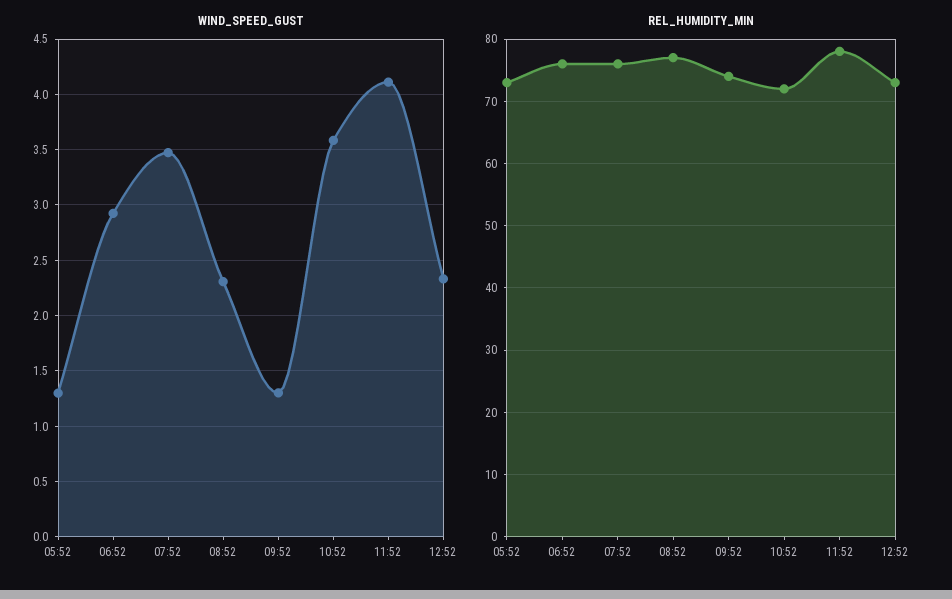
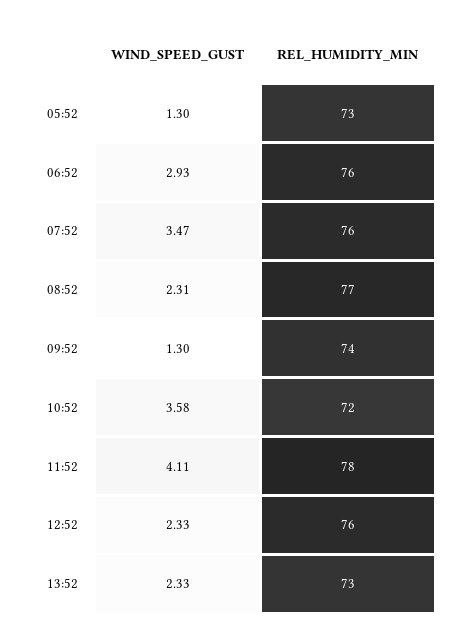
REL_HUMIDITY_MIN, 12:52: 73 -> 76
WIND_SPEED_GUST, 13:52: none -> 2.33
REL_HUMIDITY_MIN, 13:52: none -> 73

